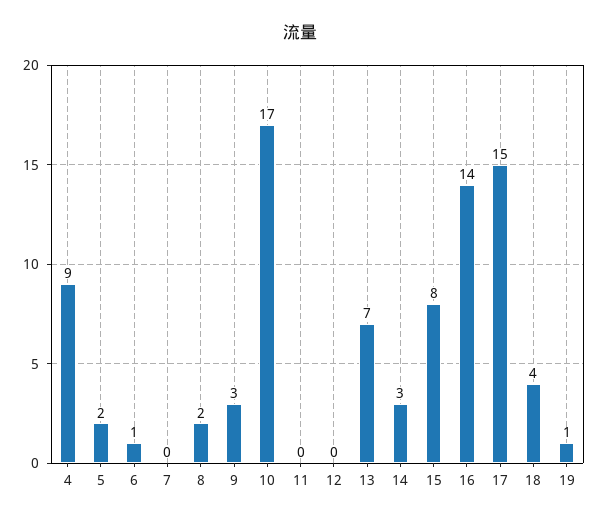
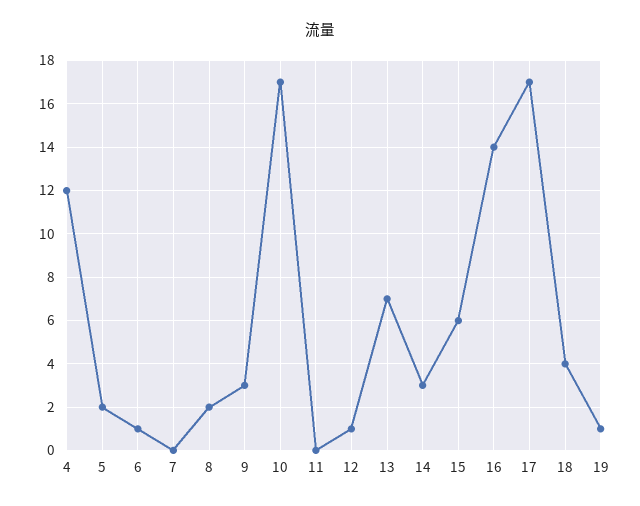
4: 9 -> 12
12: 0 -> 1
15: 8 -> 6
17: 15 -> 17

